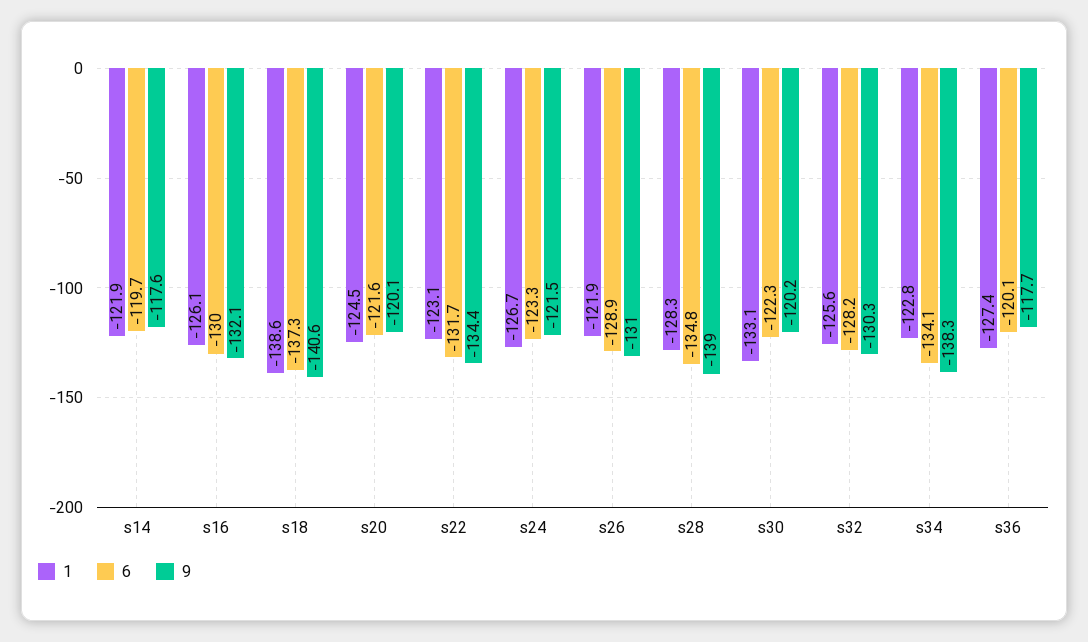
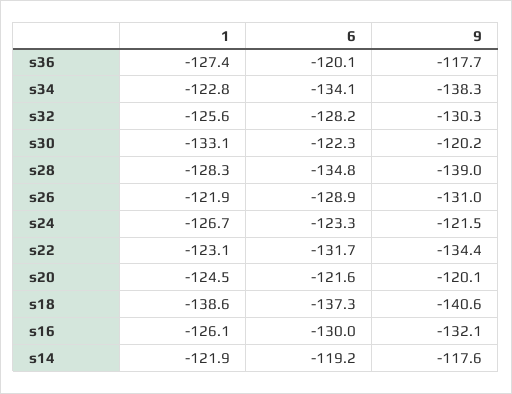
6, s14: -119.7 -> -119.2

